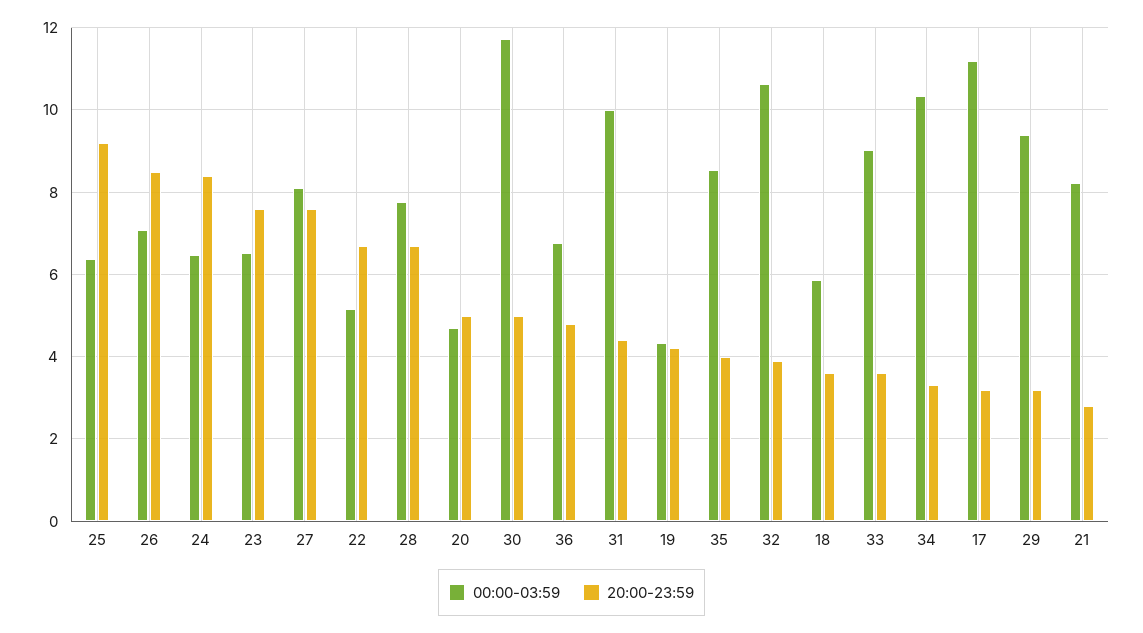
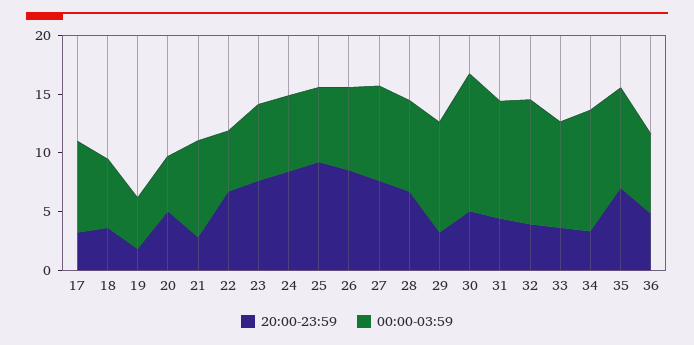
20:00-23:59, 19: 4.2 -> 2
20:00-23:59, 35: 4 -> 7
00:00-03:59, 17: 11.2 -> 8

